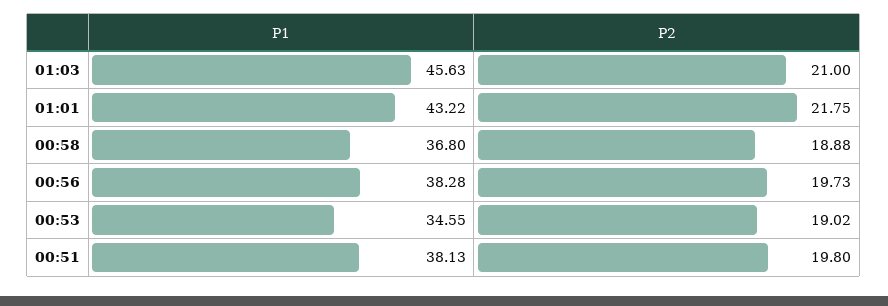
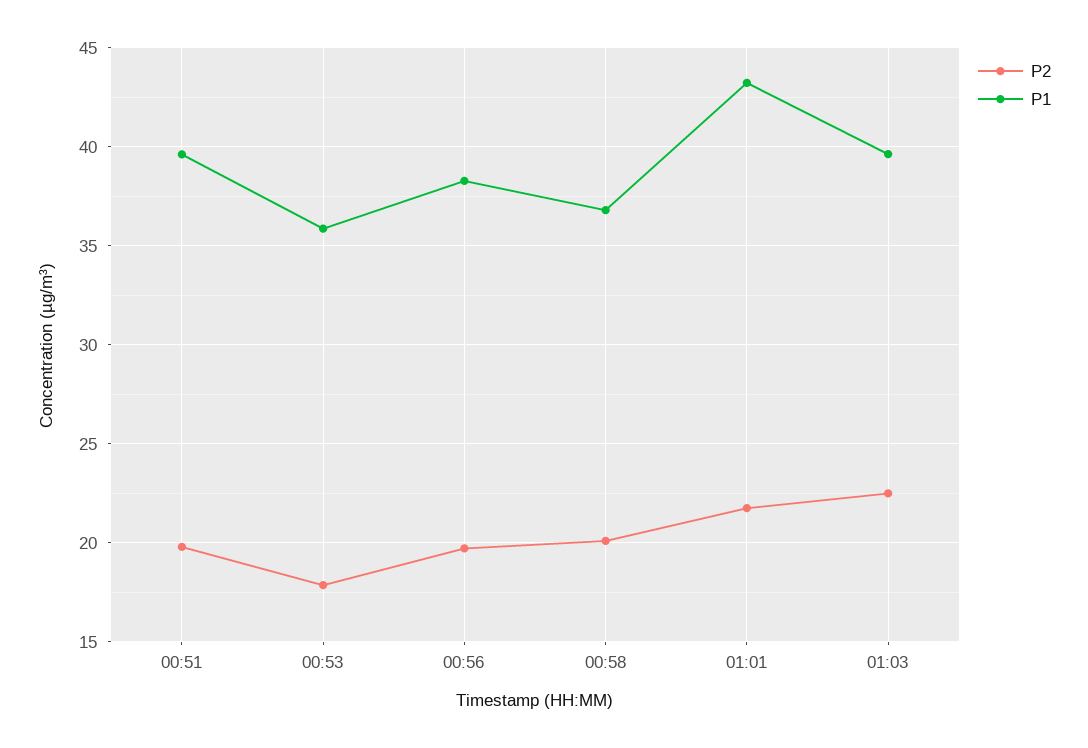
P1, 01:03: 45.63 -> 39.5
P2, 01:03: 21 -> 22.5
P2, 00:58: 18.88 -> 20
P1, 00:53: 34.55 -> 36
P2, 00:53: 19.02 -> 18
P1, 00:51: 38.13 -> 39.5

